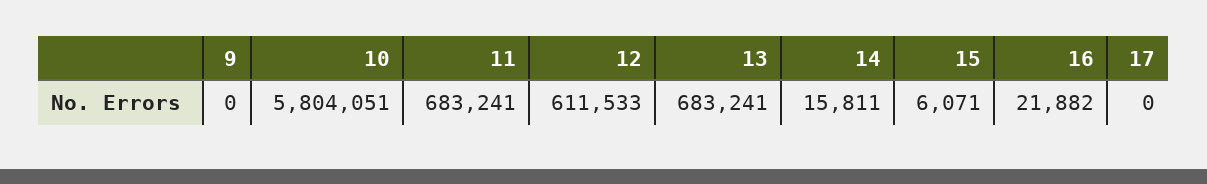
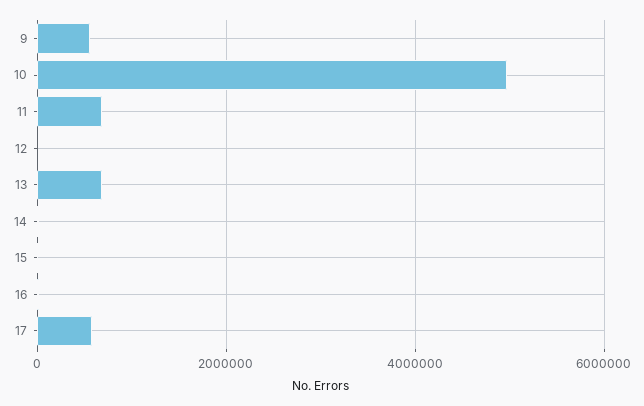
9: 0 -> 600000
10: 5804051 -> 5000000
12: 611533 -> 0
17: 0 -> 600000

